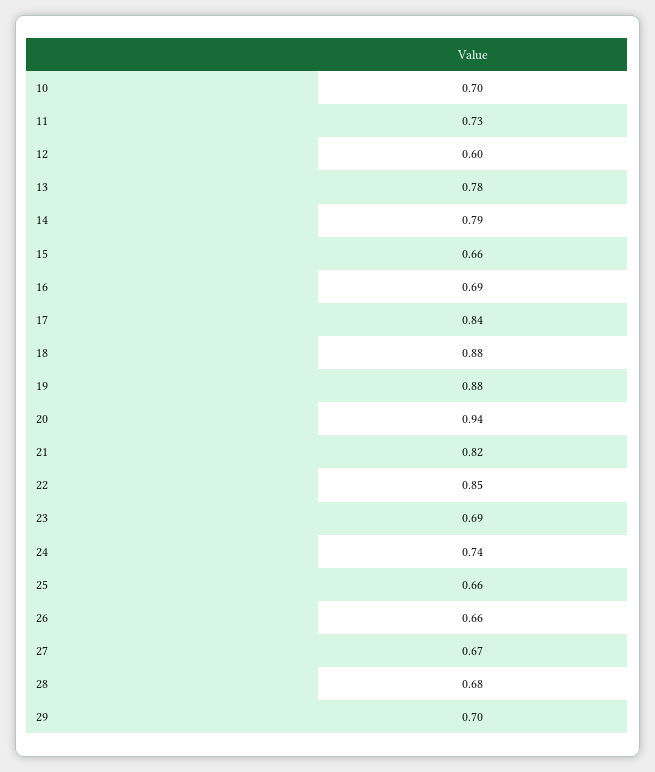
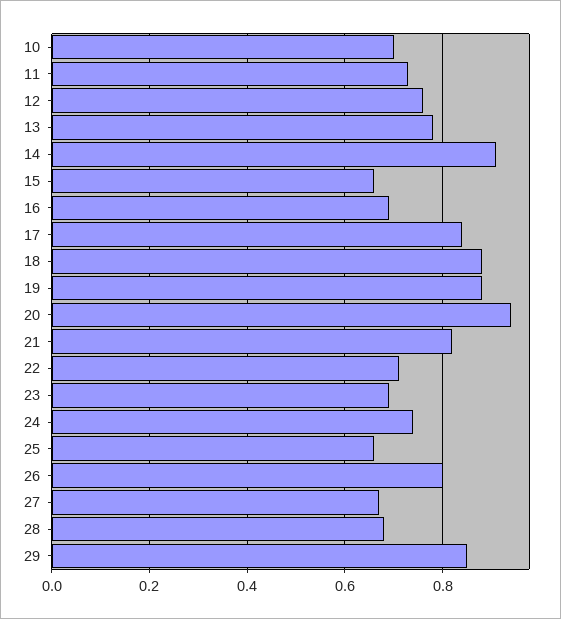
12: 0.6 -> 0.75
14: 0.79 -> 0.9
22: 0.85 -> 0.7
26: 0.66 -> 0.8
29: 0.7 -> 0.85

